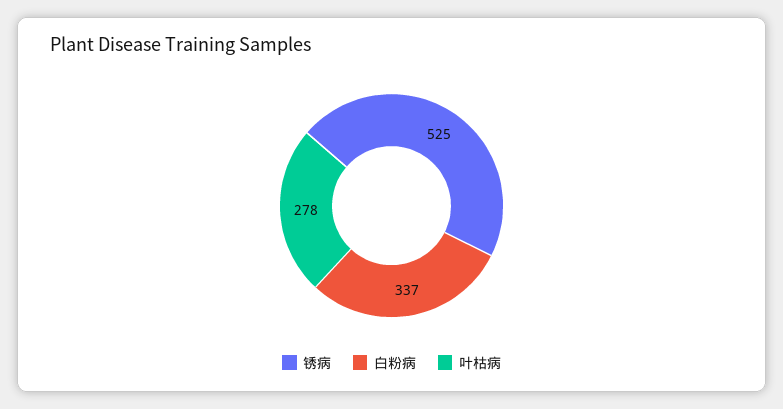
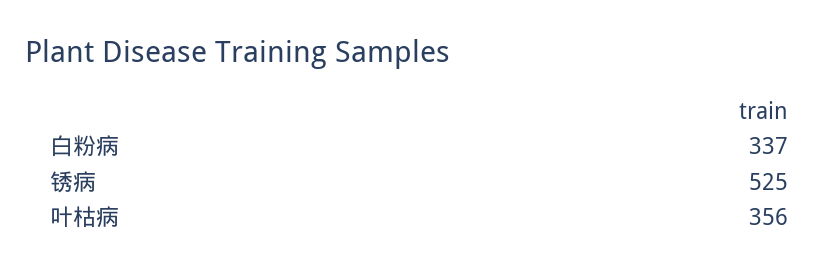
叶枯病: 278 -> 356

